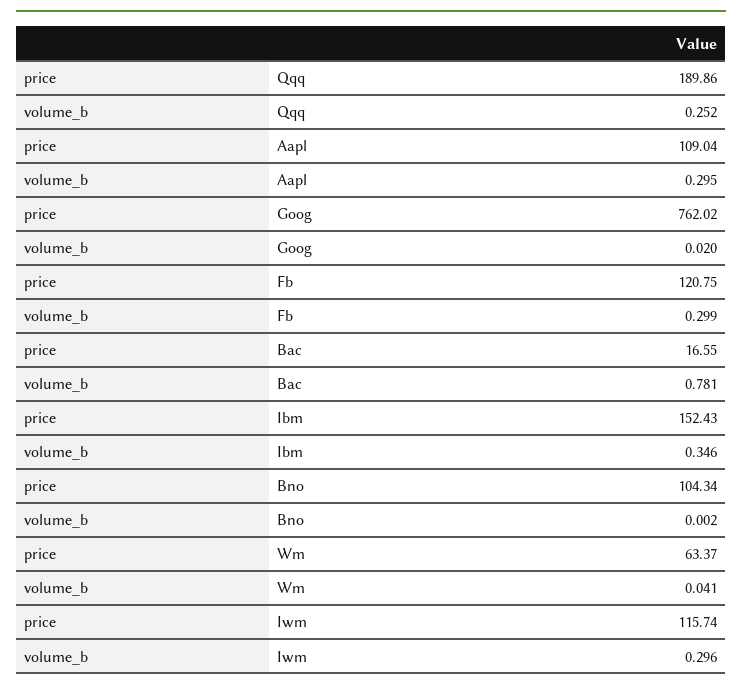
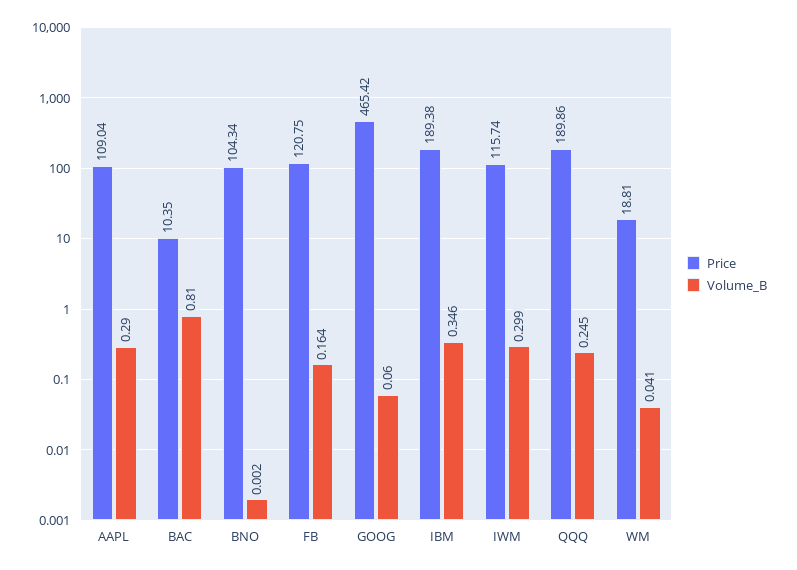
volume_b, Qqq: 0.252 -> 0.245
volume_b, Aapl: 0.295 -> 0.29
price, Goog: 762.02 -> 465.42
volume_b, Goog: 0.02 -> 0.06
volume_b, Fb: 0.299 -> 0.164
price, Bac: 16.55 -> 10.35
volume_b, Bac: 0.781 -> 0.81
price, Ibm: 152.43 -> 189.38
price, Wm: 63.37 -> 18.81
volume_b, Iwm: 0.296 -> 0.299

